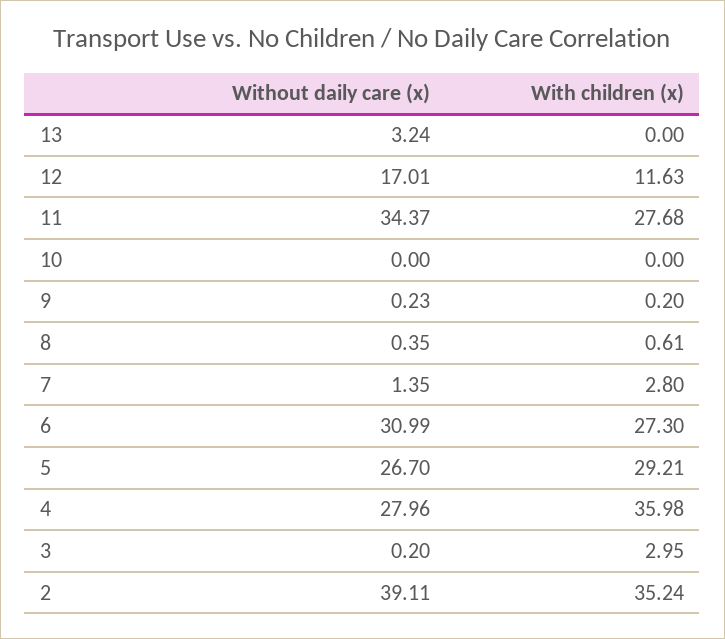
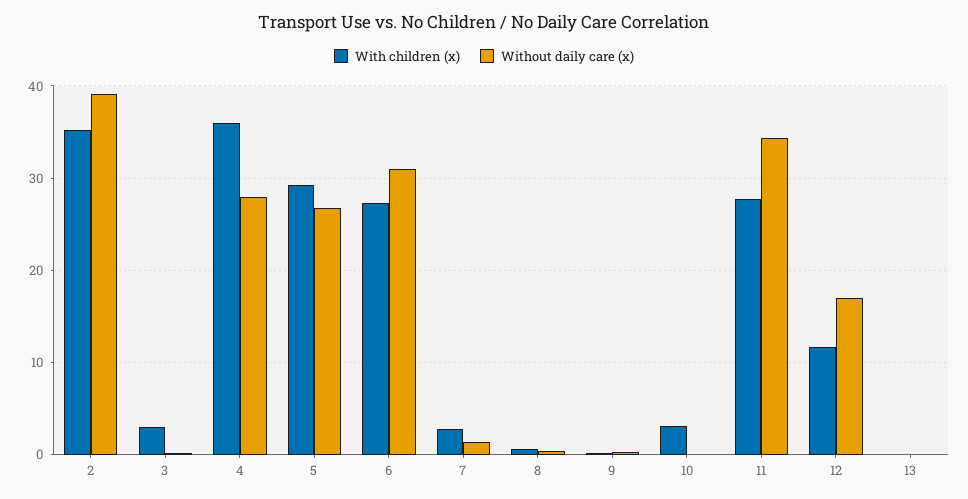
Without daily care (x), 13: 3.24 -> 0
With children (x), 10: 0 -> 3

